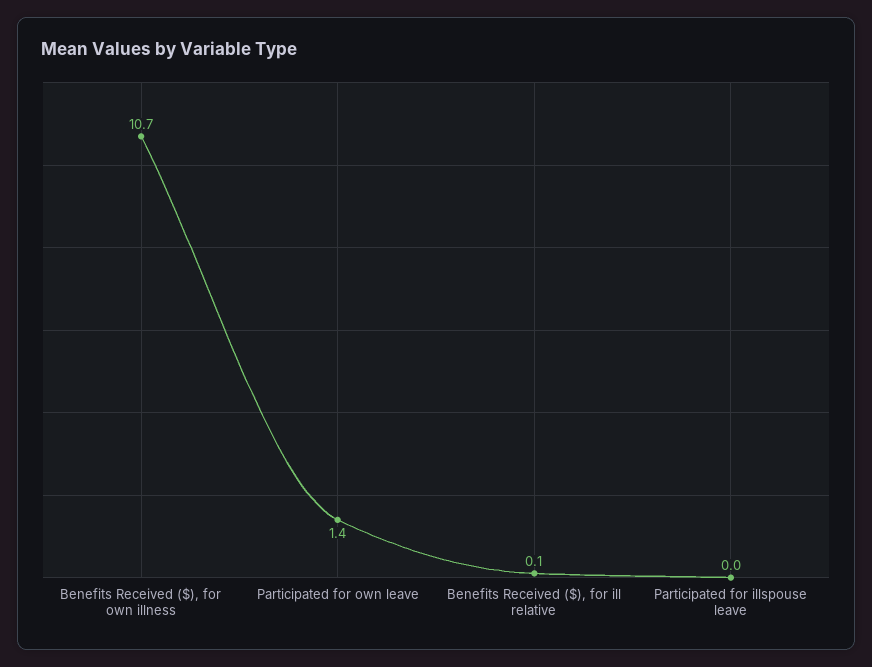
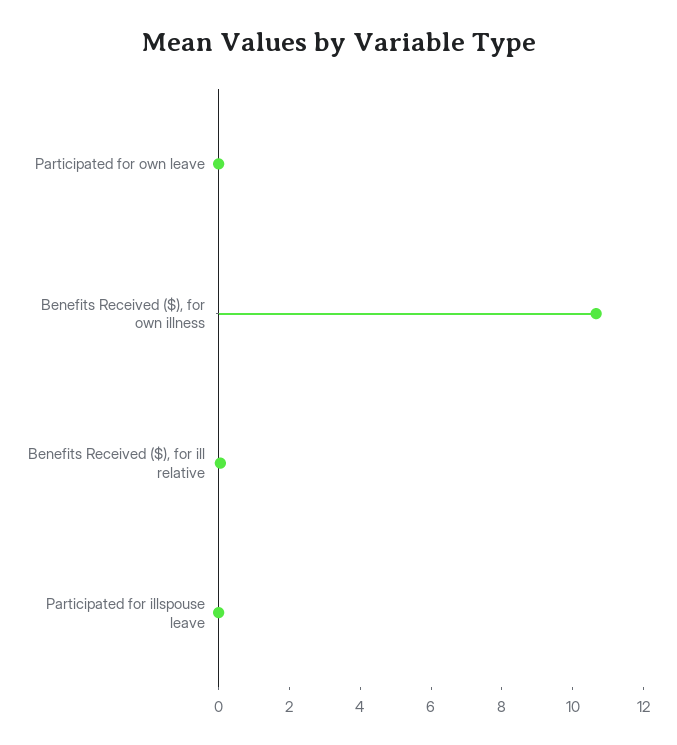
Participated for own leave: 1.4 -> 0

